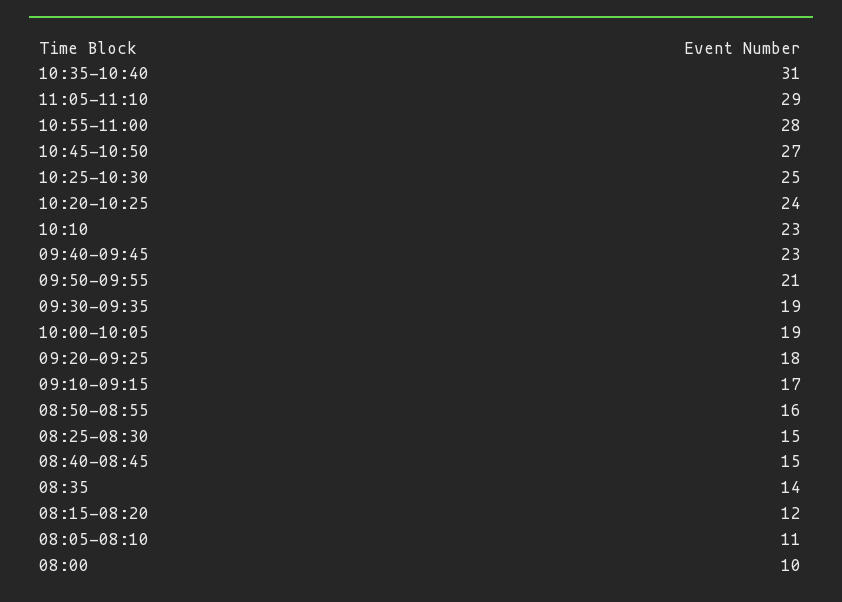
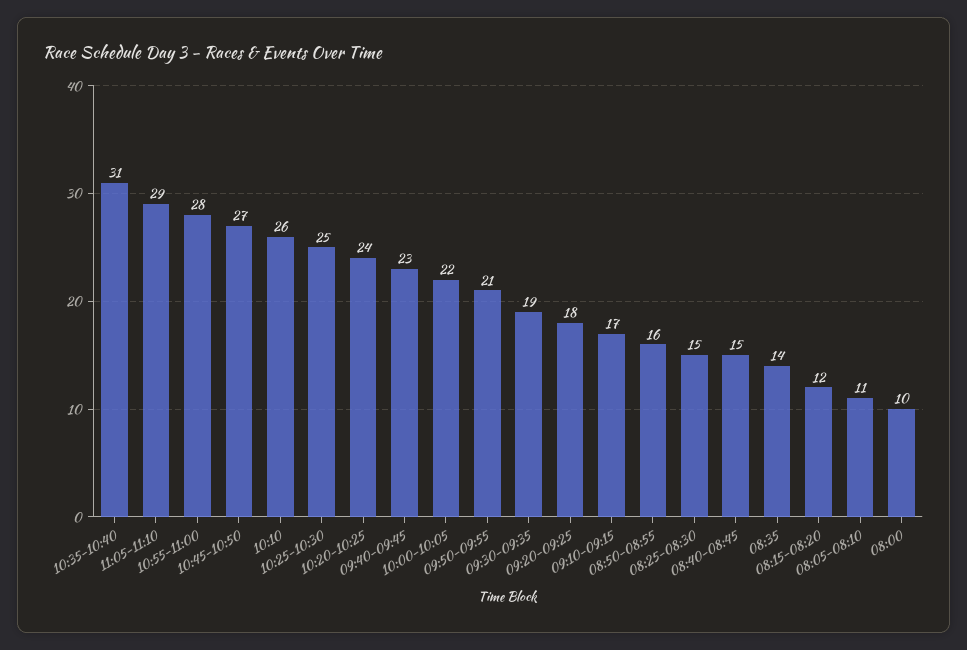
10:10: 23 -> 26
10:00-10:05: 19 -> 22

